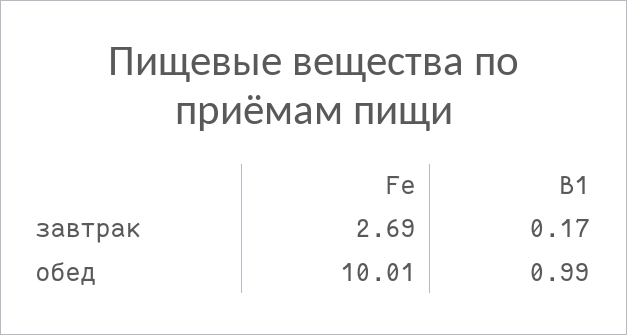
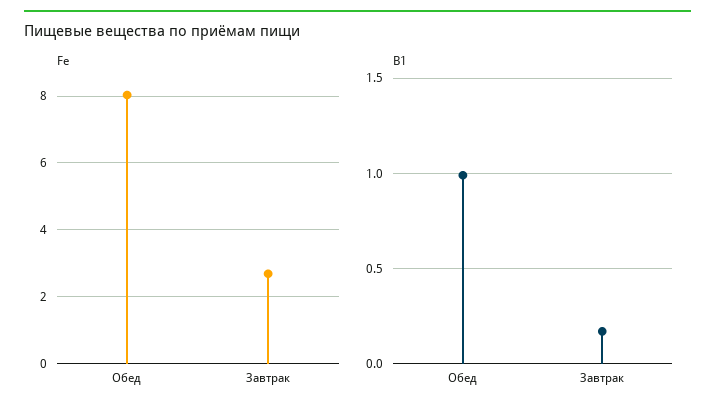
Fe, обед: 10.01 -> 8

